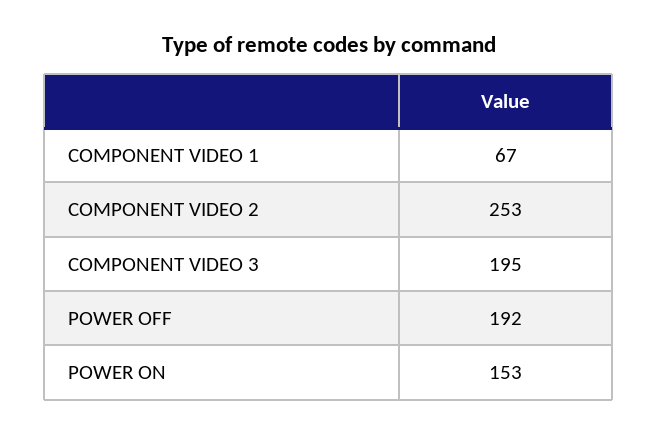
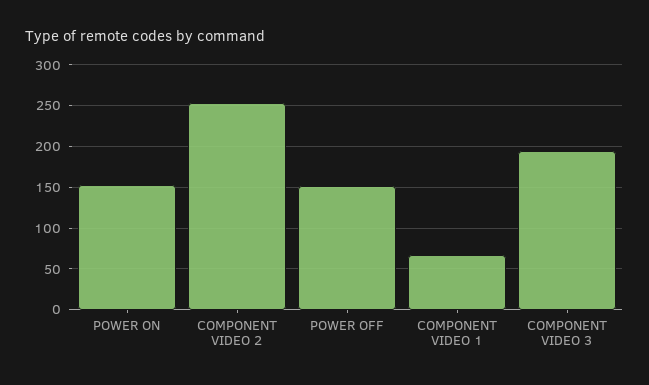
POWER OFF: 192 -> 150

